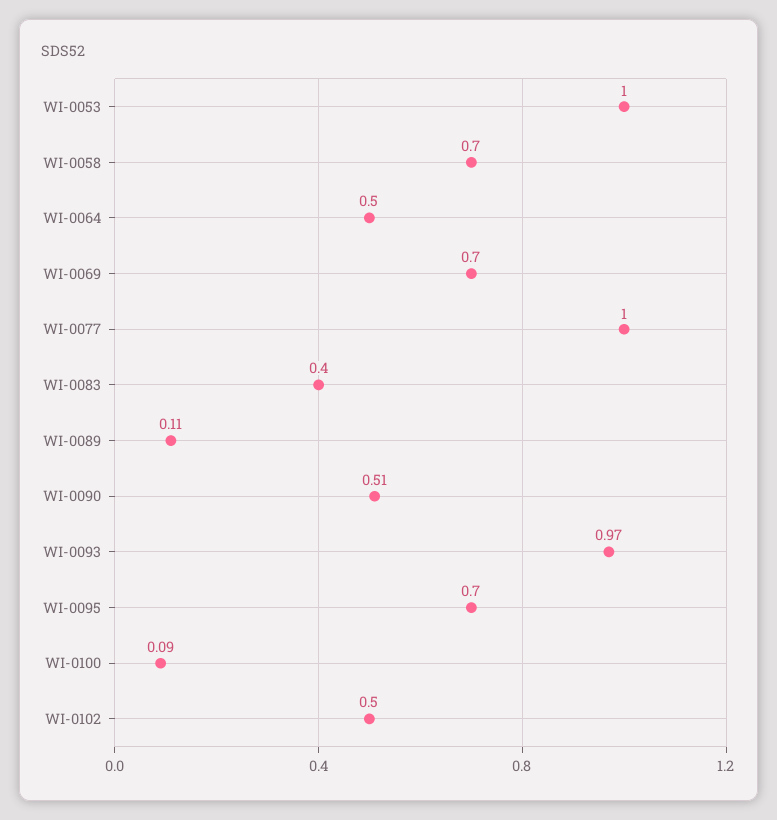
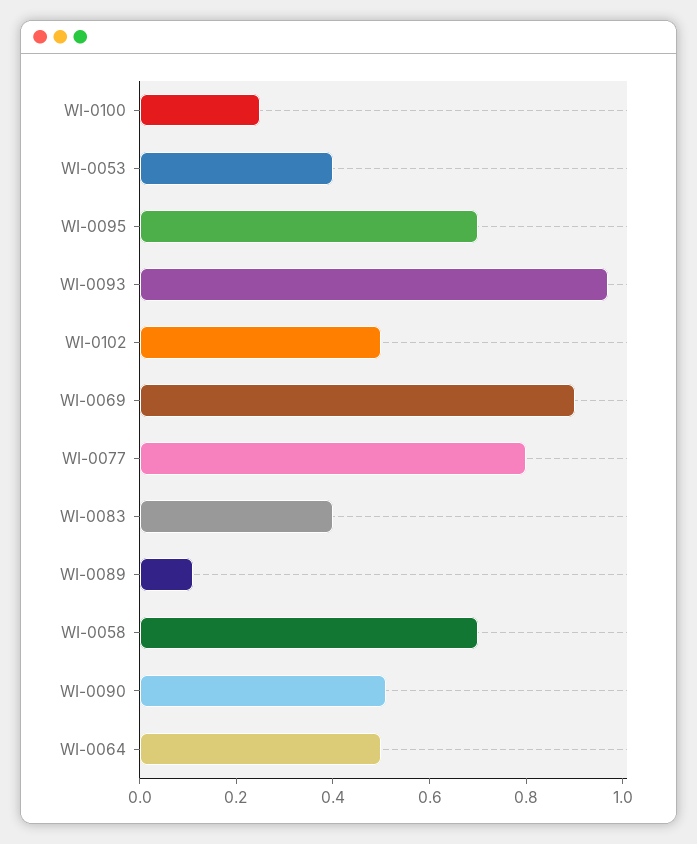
WI-0053: 1 -> 0.4
WI-0069: 0.7 -> 0.9
WI-0077: 1 -> 0.8
WI-0100: 0.09 -> 0.25

